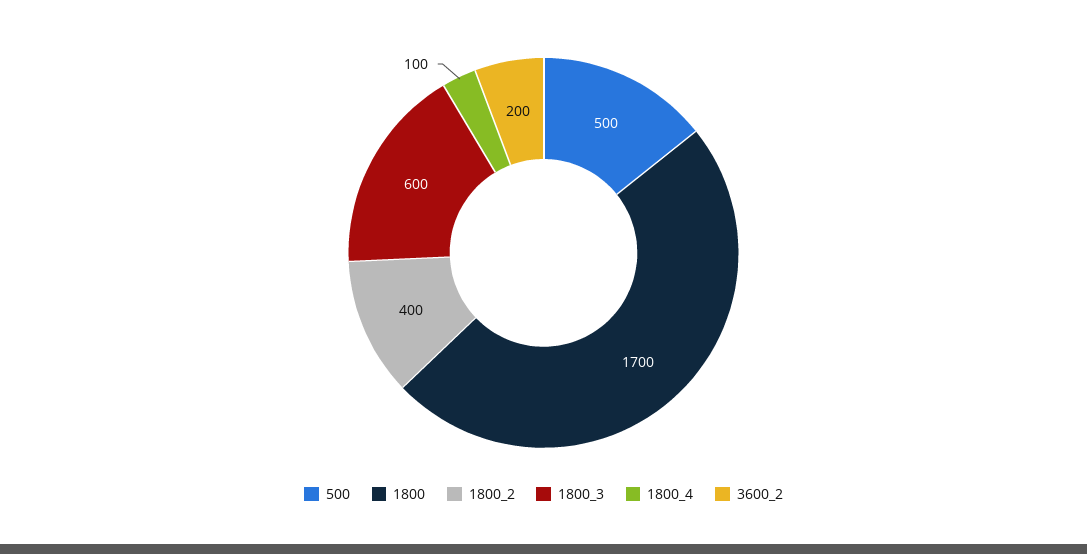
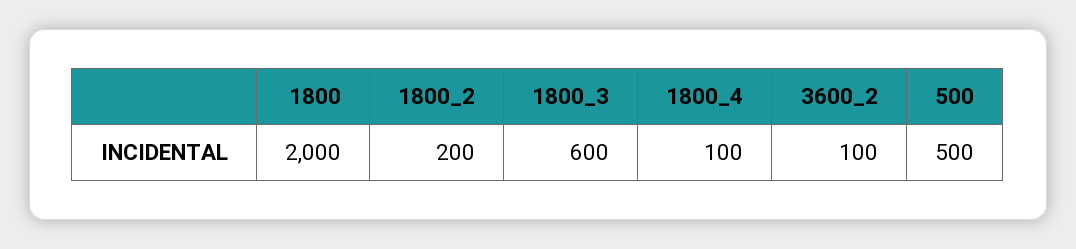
1800: 1700 -> 2000
1800_2: 400 -> 200
3600_2: 200 -> 100

